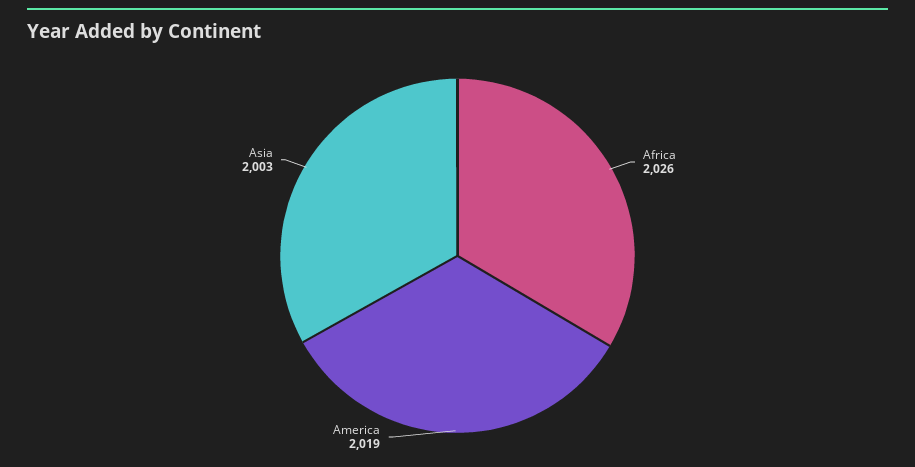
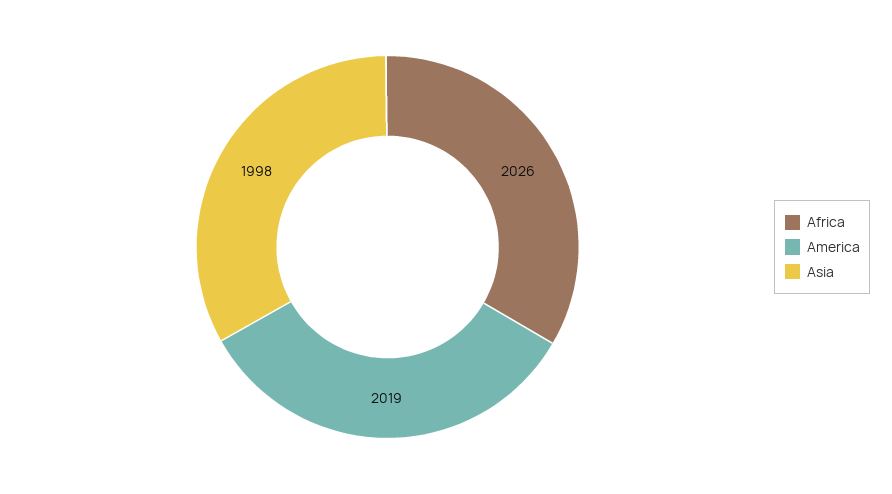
Asia: 2003 -> 1998

